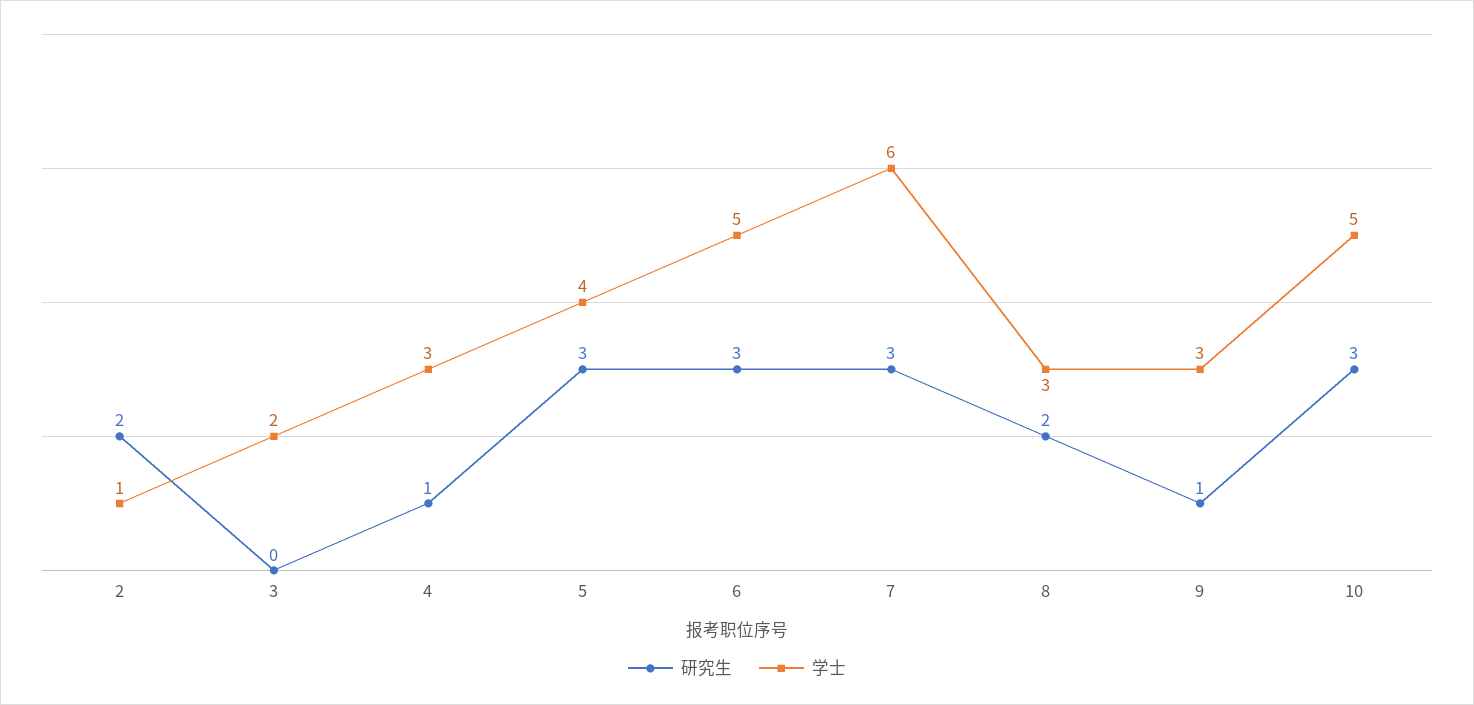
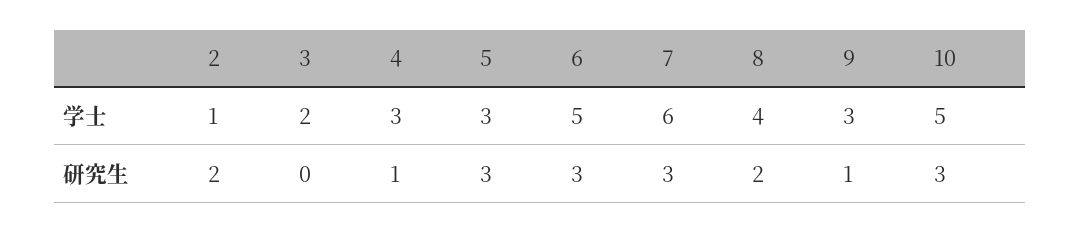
学士, 5: 4 -> 3
学士, 8: 3 -> 4

